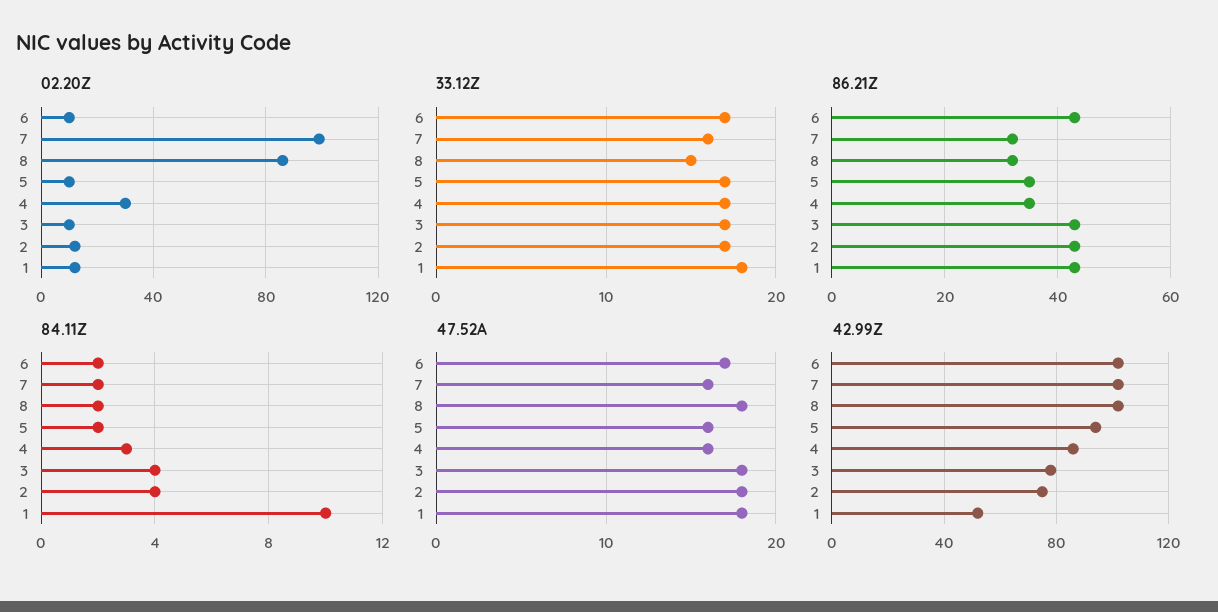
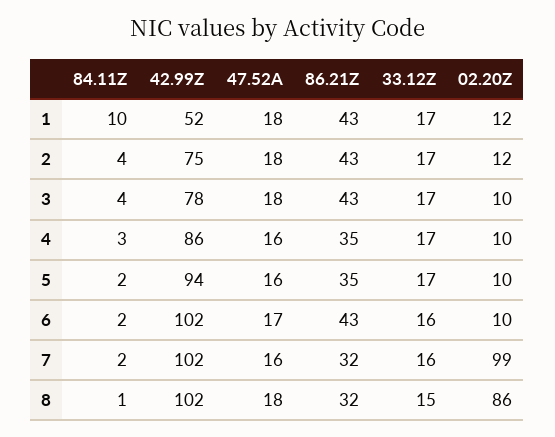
02.20Z, 4: 30 -> 10
33.12Z, 6: 17 -> 16
33.12Z, 1: 18 -> 17
84.11Z, 8: 2 -> 1

